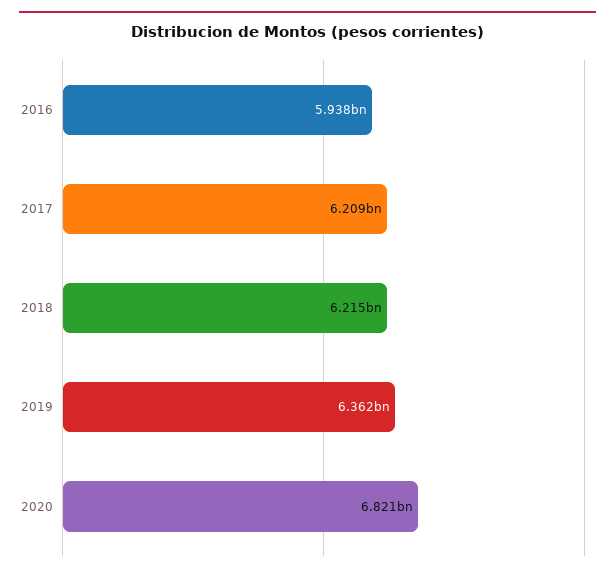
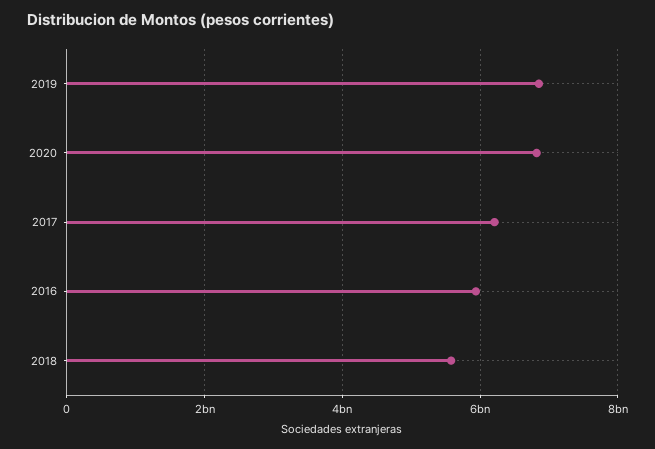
2018: 6215000000 -> 5600000000
2019: 6362000000 -> 6800000000

